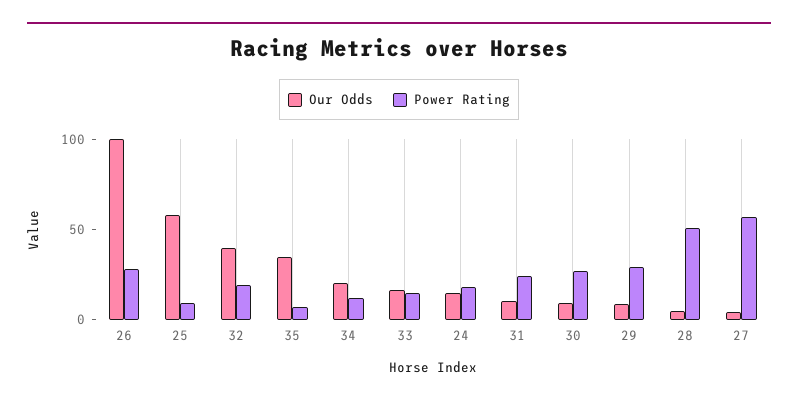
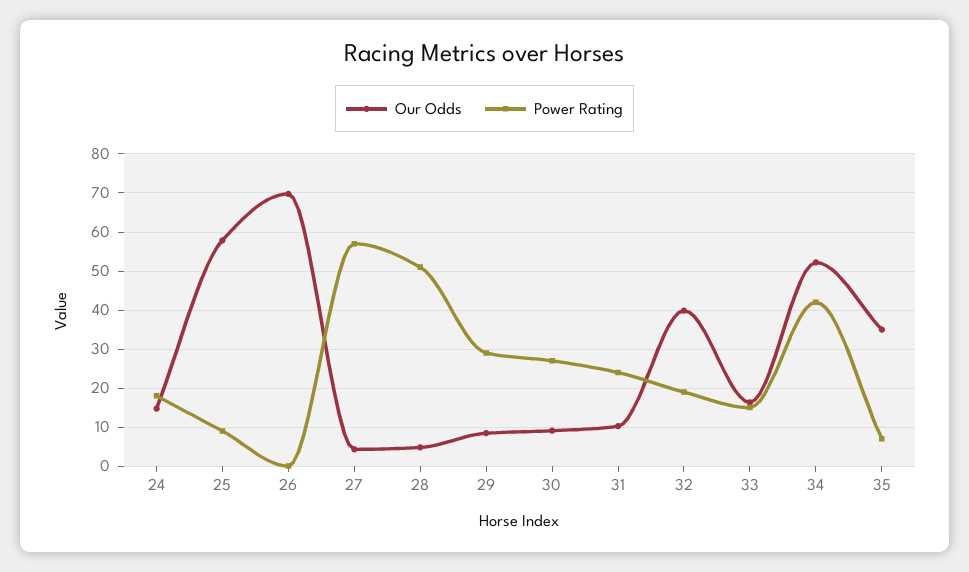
Our Odds, 26: 100 -> 70
Power Rating, 26: 30 -> 0
Our Odds, 34: 20 -> 52
Power Rating, 34: 10 -> 42

